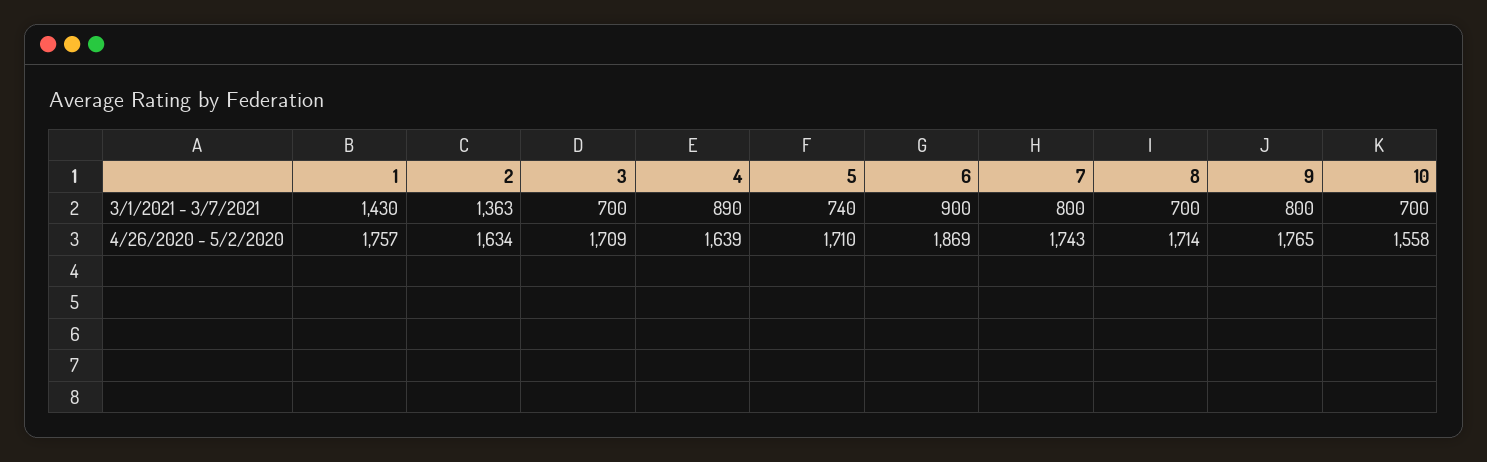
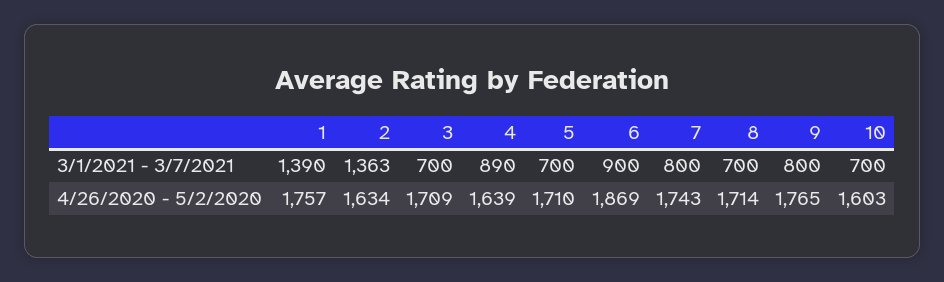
1, 3/1/2021 - 3/7/2021: 1430 -> 1390
5, 3/1/2021 - 3/7/2021: 740 -> 700
10, 4/26/2020 - 5/2/2020: 1558 -> 1603

